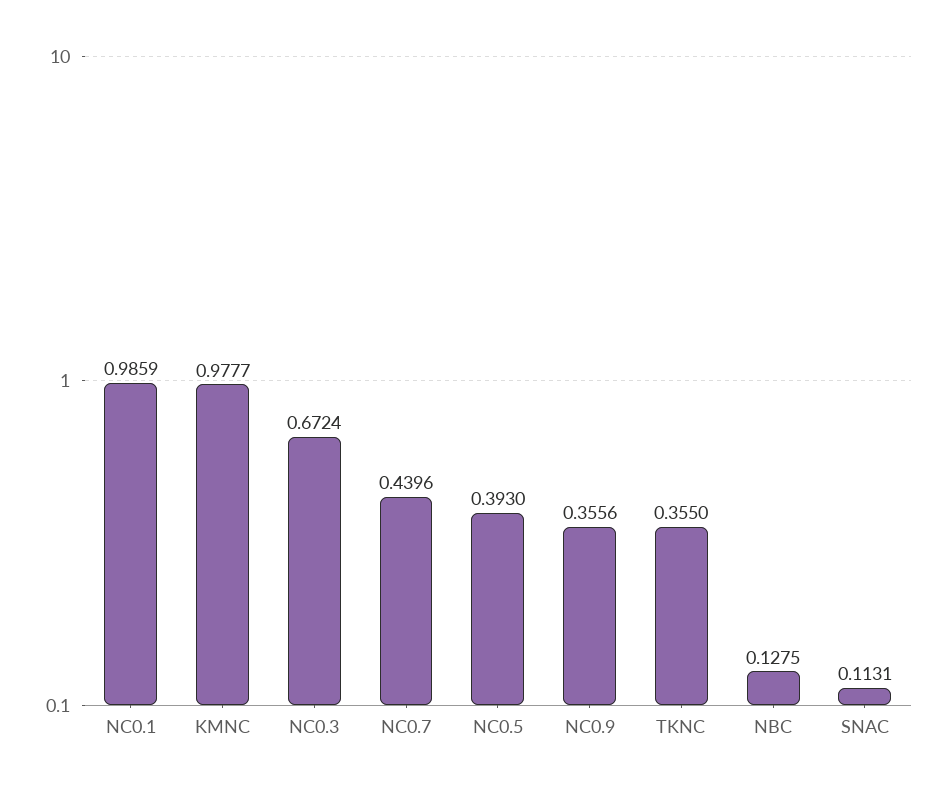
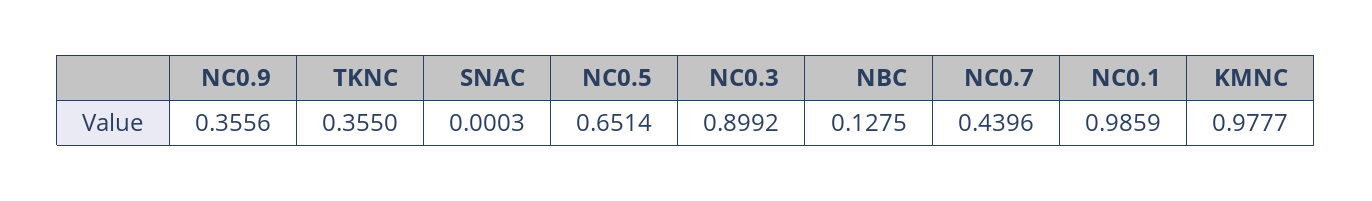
NC0.3: 0.6724 -> 0.8992
NC0.5: 0.393 -> 0.6514
SNAC: 0.1131 -> 0.0003

